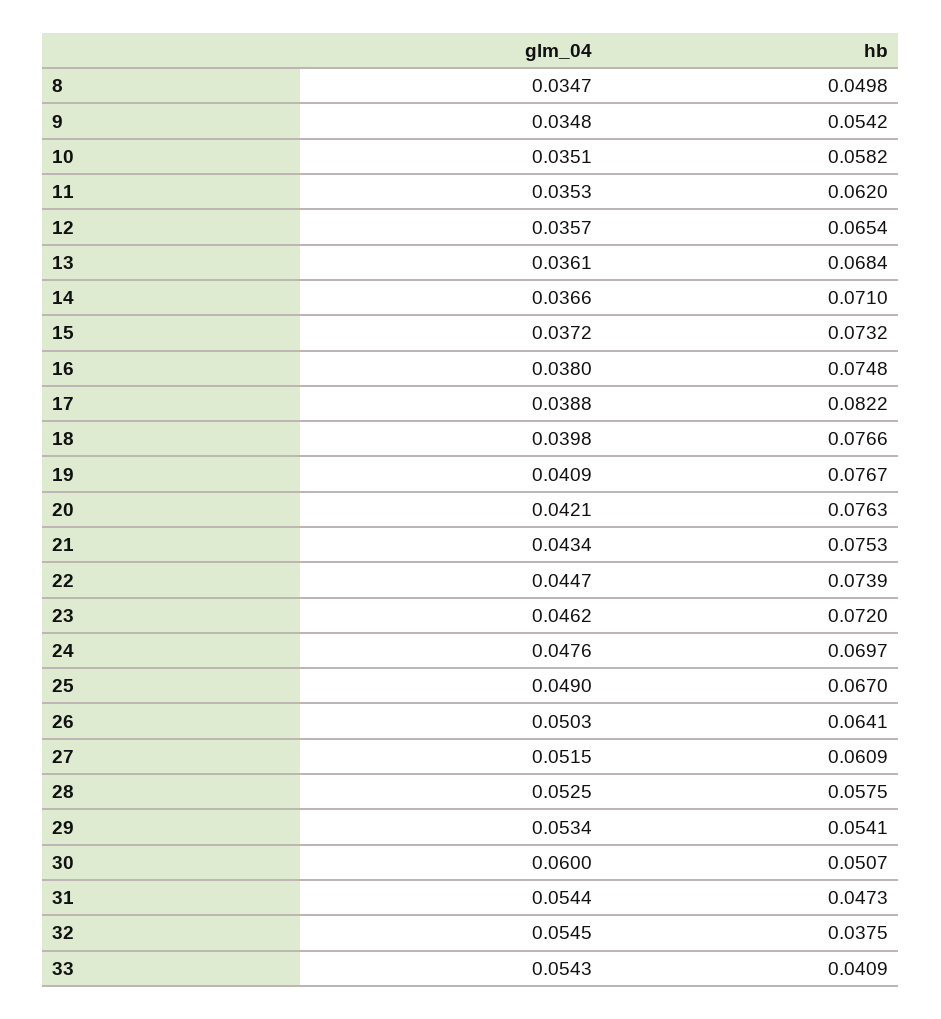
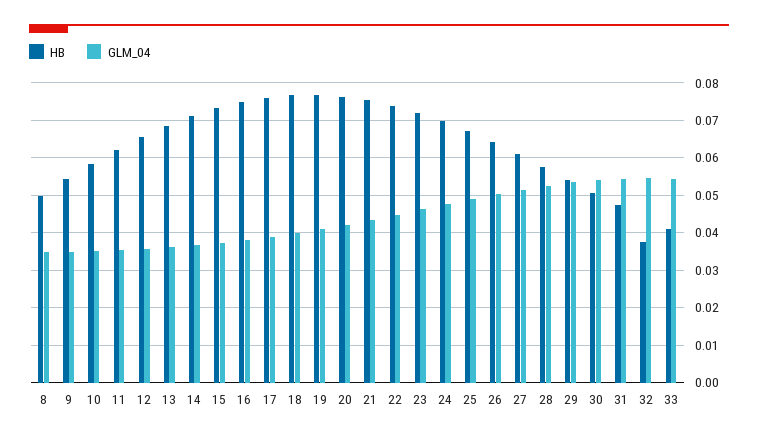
hb, 17: 0.0822 -> 0.076
glm_04, 30: 0.06 -> 0.054

